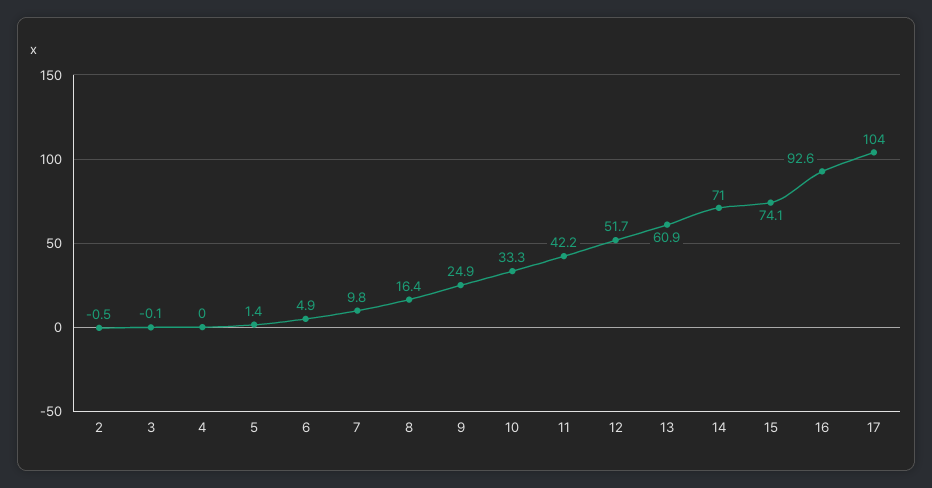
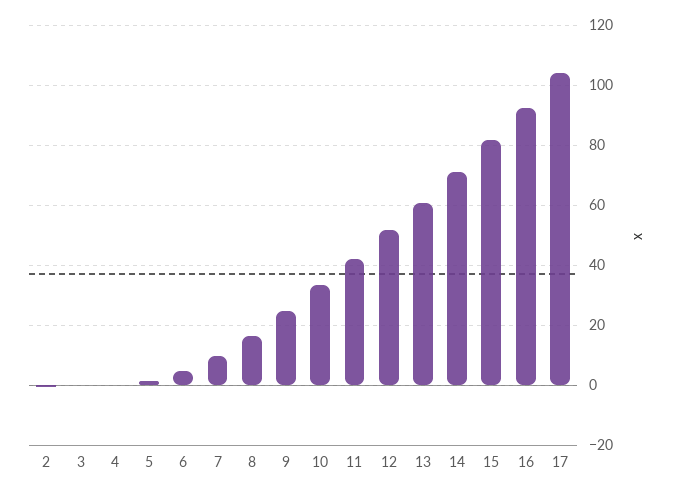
15: 74.1 -> 82

